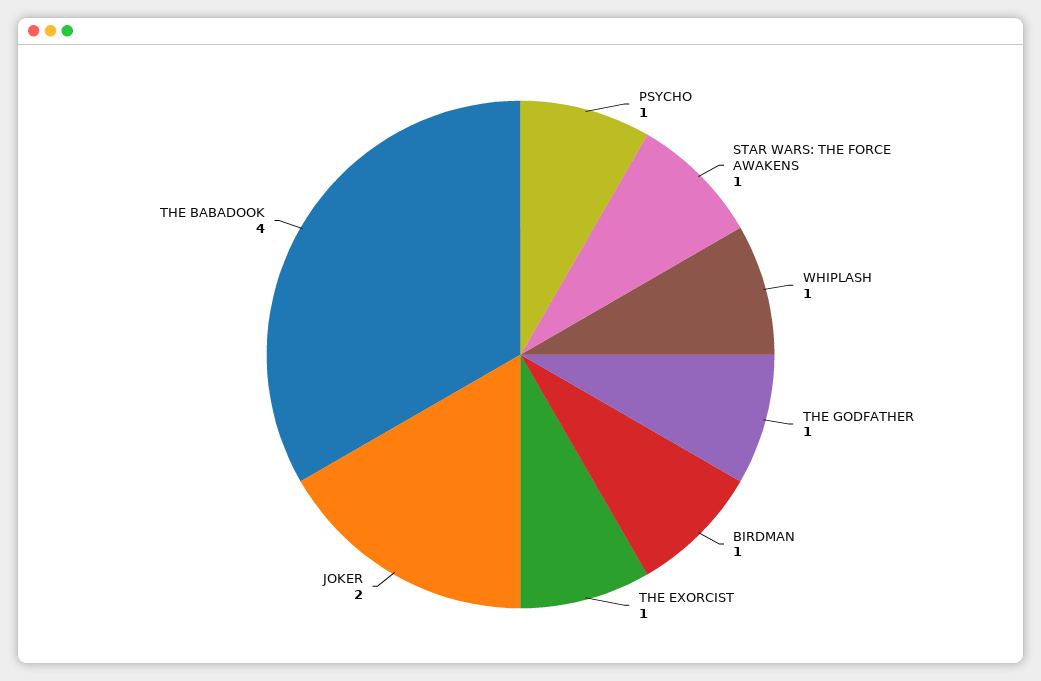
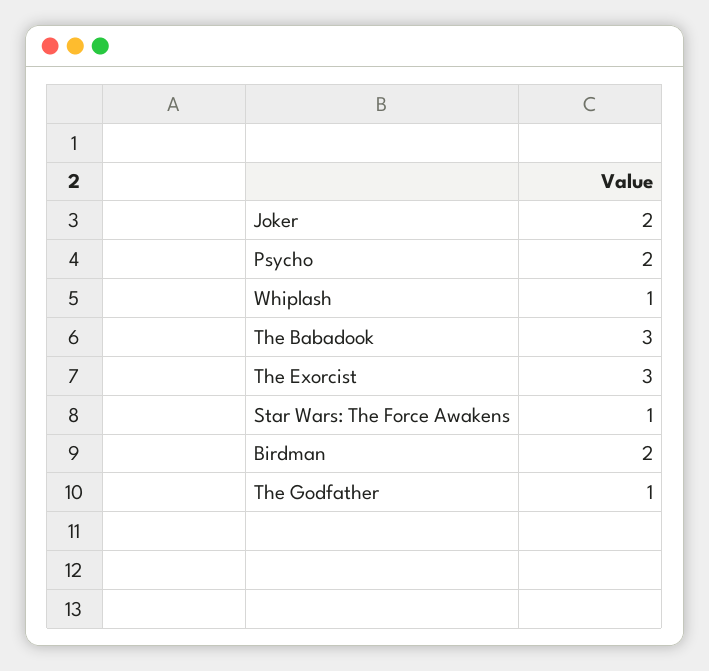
PSYCHO: 1 -> 2
BIRDMAN: 1 -> 2
THE EXORCIST: 1 -> 3
THE BABADOOK: 4 -> 3

